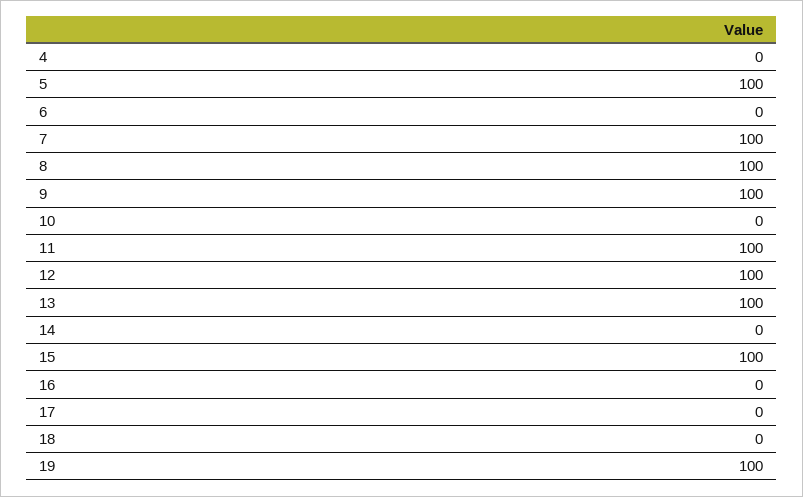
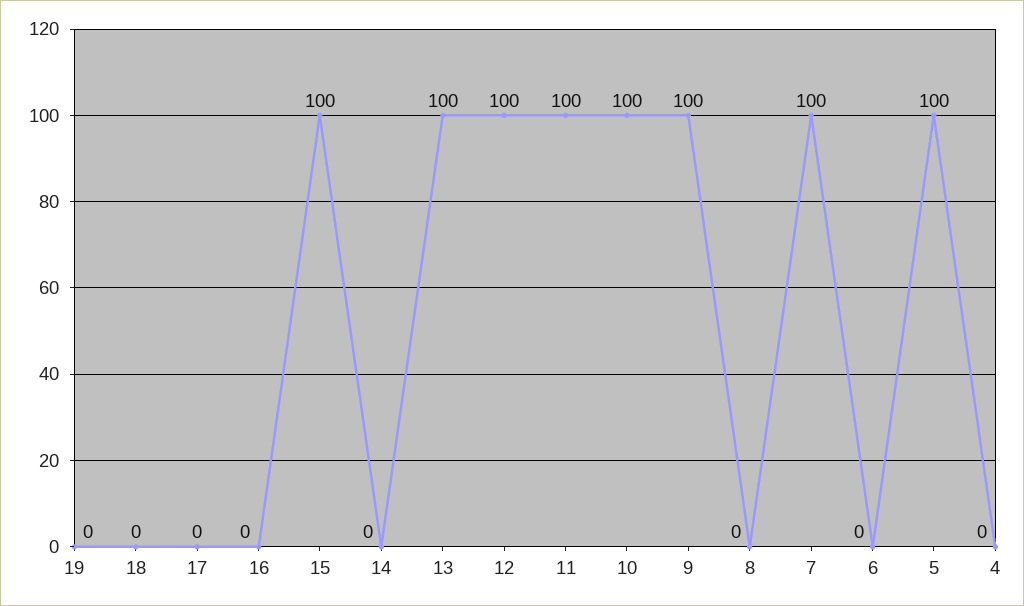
8: 100 -> 0
10: 0 -> 100
19: 100 -> 0

